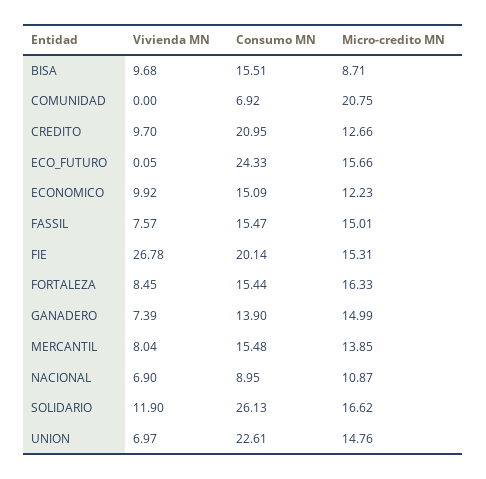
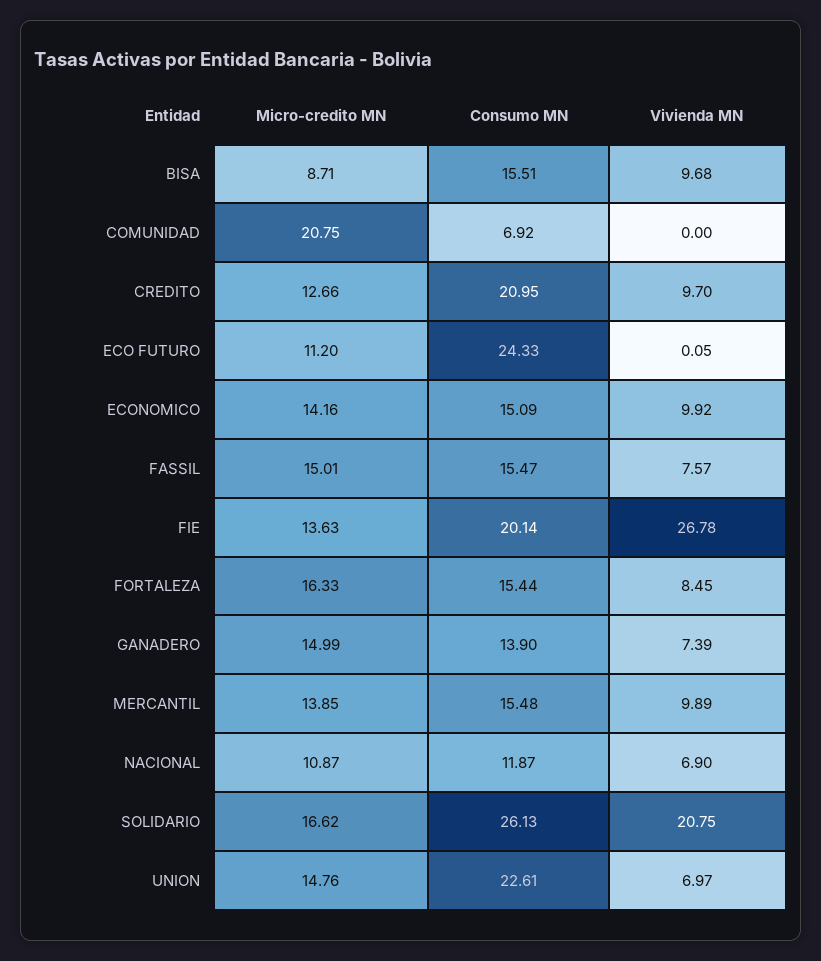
Micro-credito MN, ECO_FUTURO: 15.66 -> 11.2
Micro-credito MN, ECONOMICO: 12.23 -> 14.16
Micro-credito MN, FIE: 15.31 -> 13.63
Vivienda MN, MERCANTIL: 8.04 -> 9.89
Consumo MN, NACIONAL: 8.95 -> 11.87
Vivienda MN, SOLIDARIO: 11.9 -> 20.75

